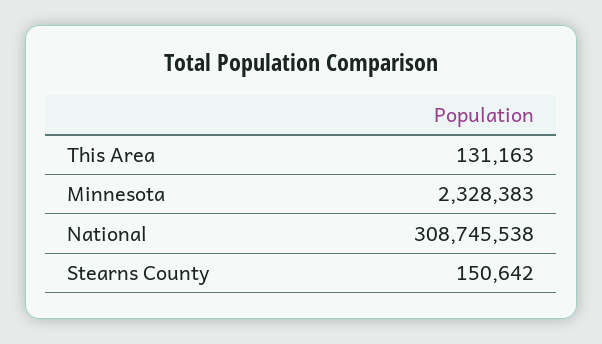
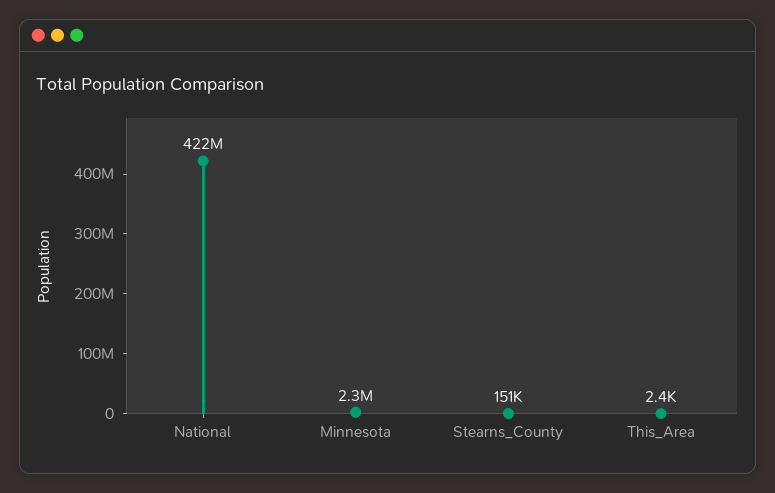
This Area: 131163 -> 2400
National: 308745538 -> 422000000

